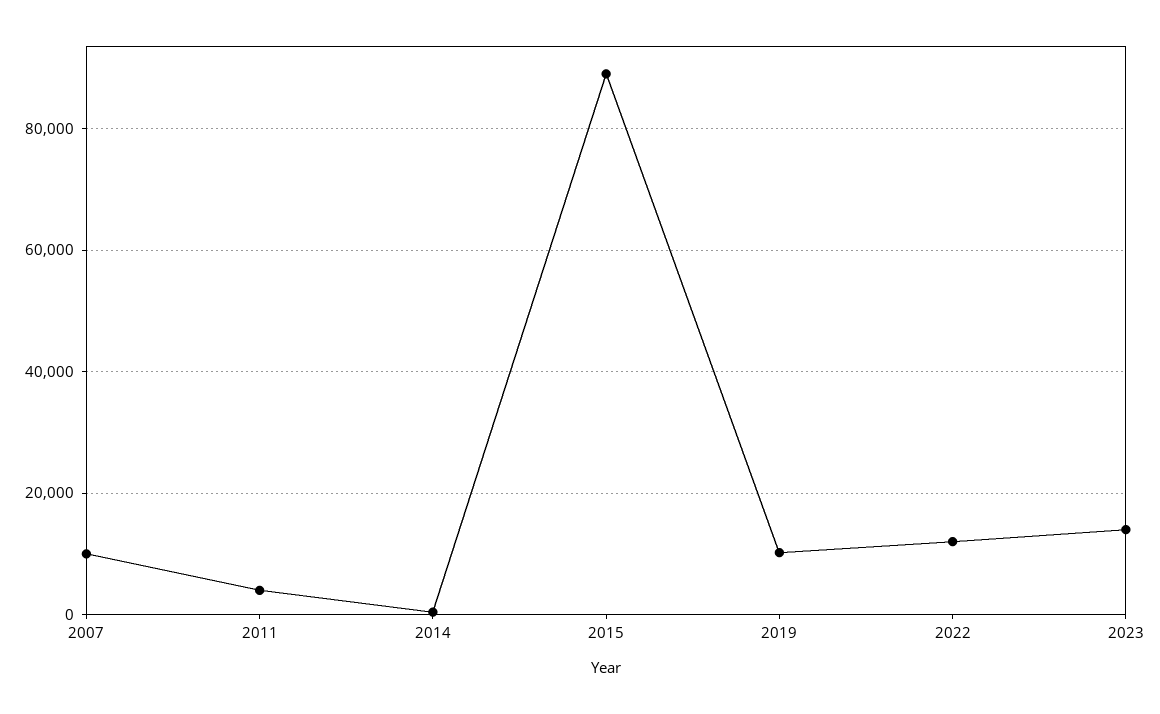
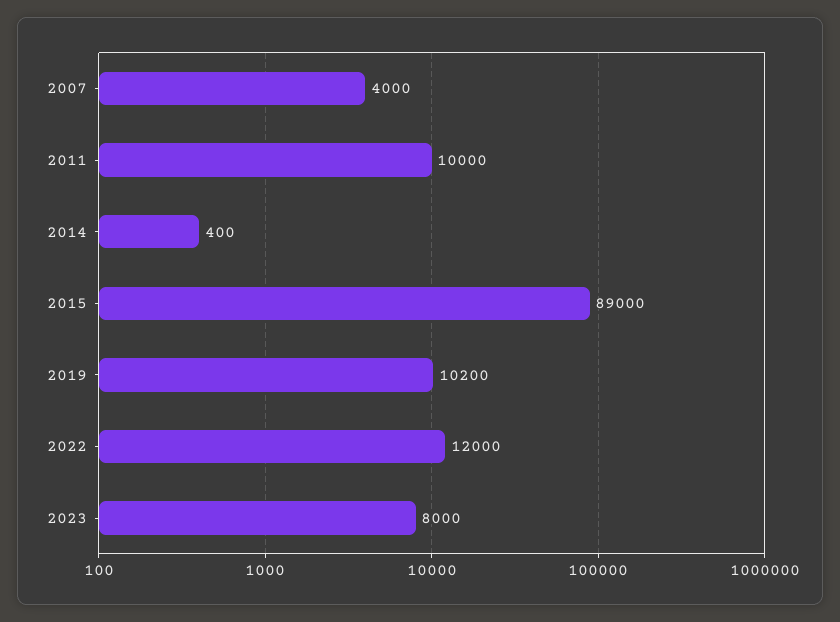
2007: 10000 -> 4000
2011: 4000 -> 10000
2023: 14000 -> 8000

